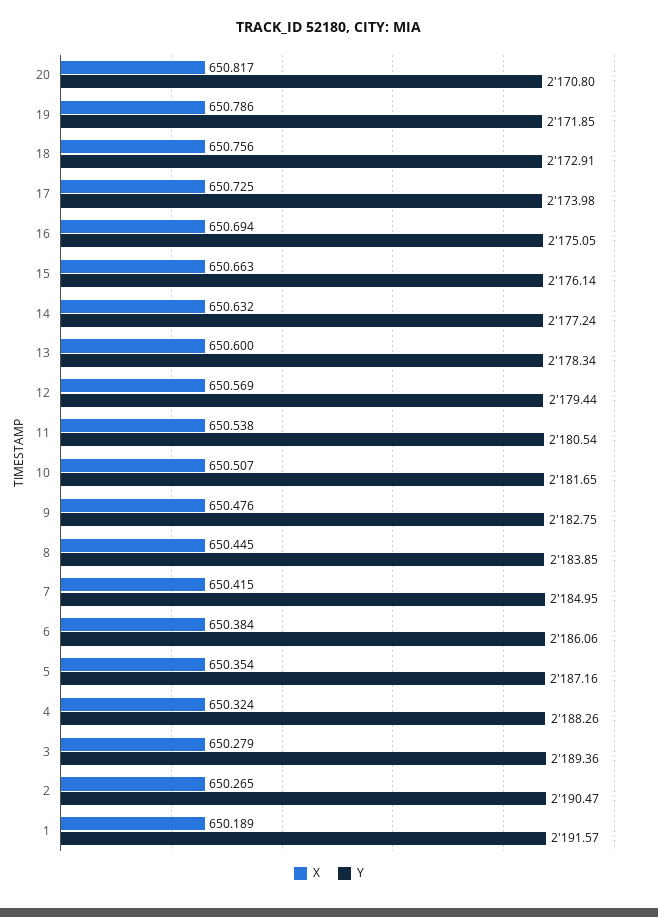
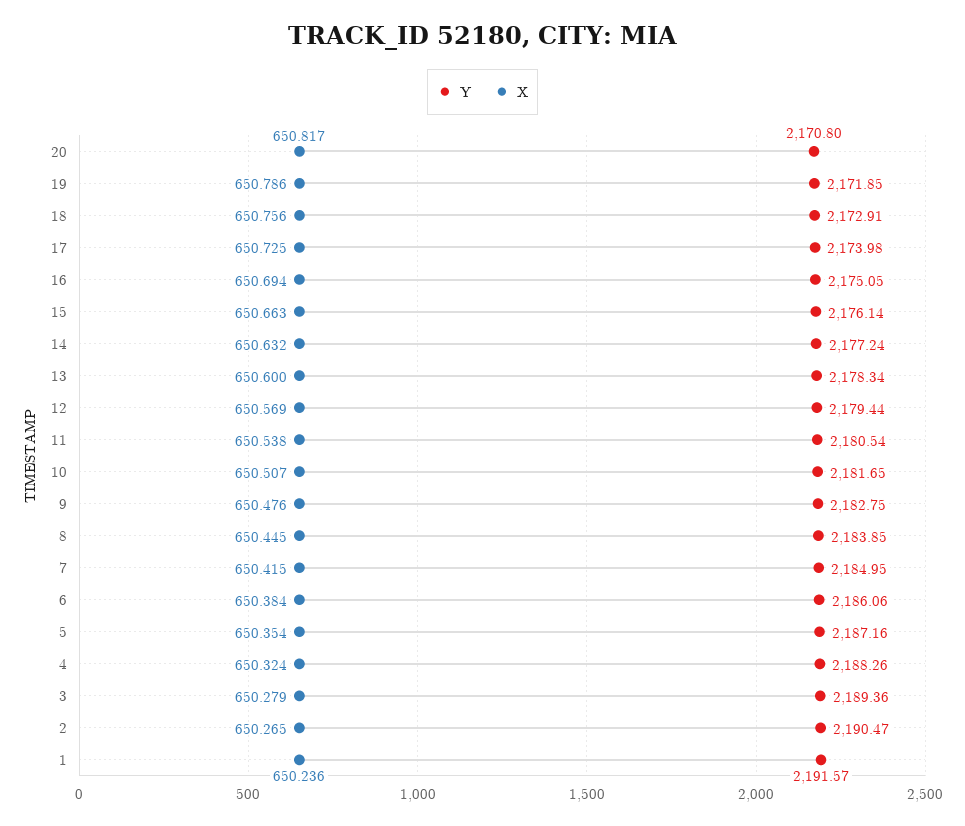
X, 1: 650.189 -> 650.236

